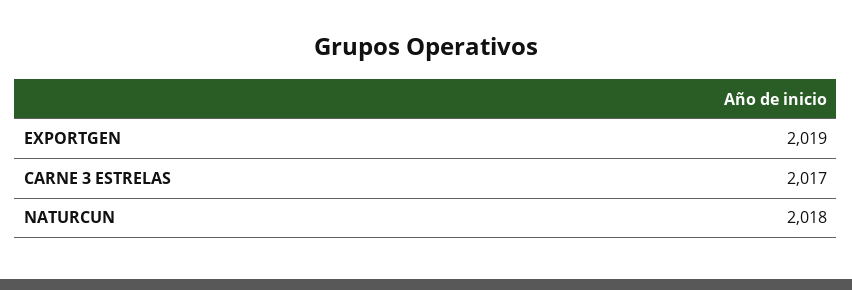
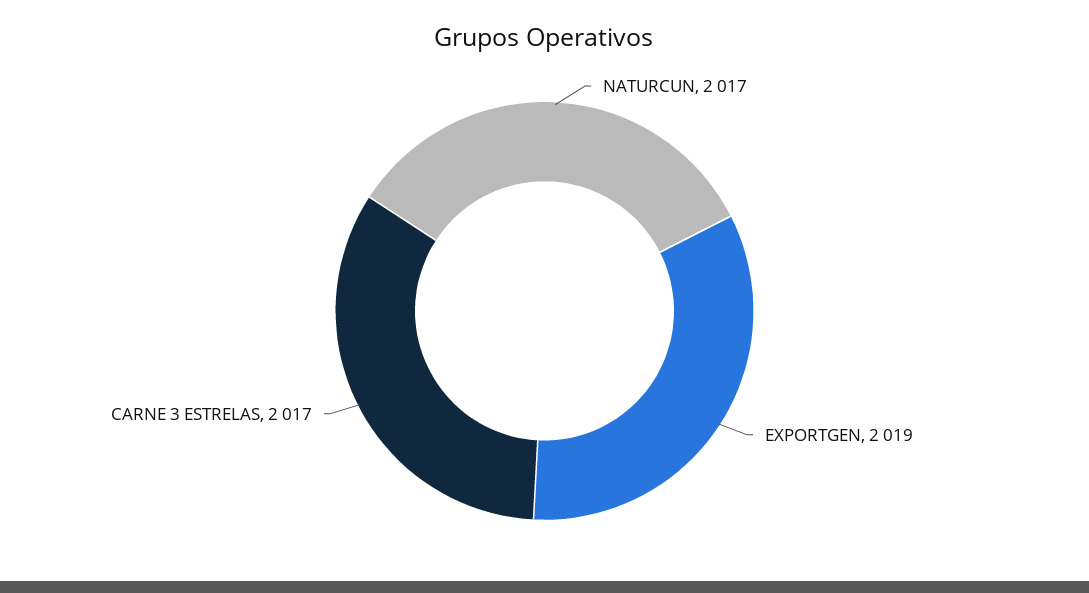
NATURCUN: 2018 -> 2017

